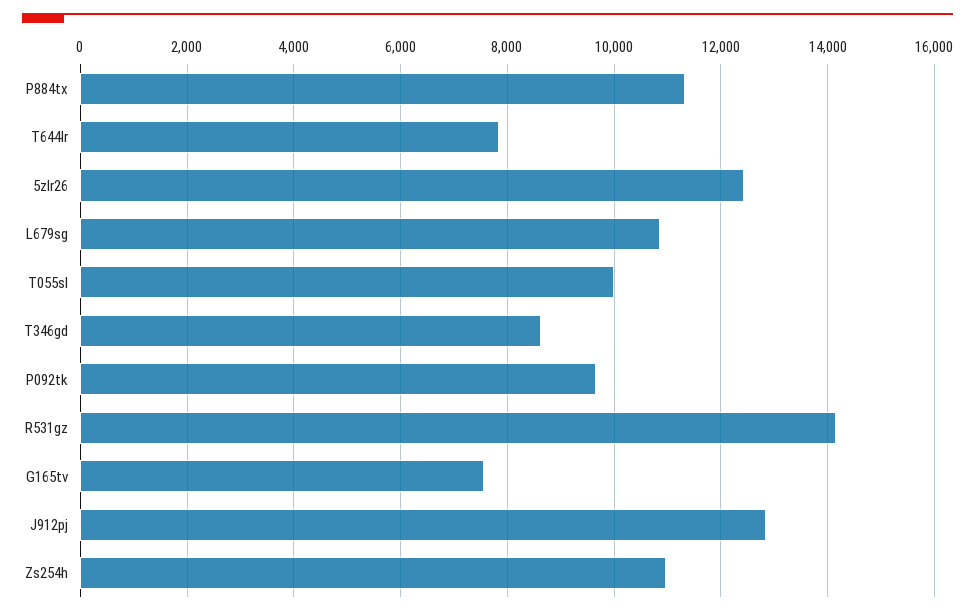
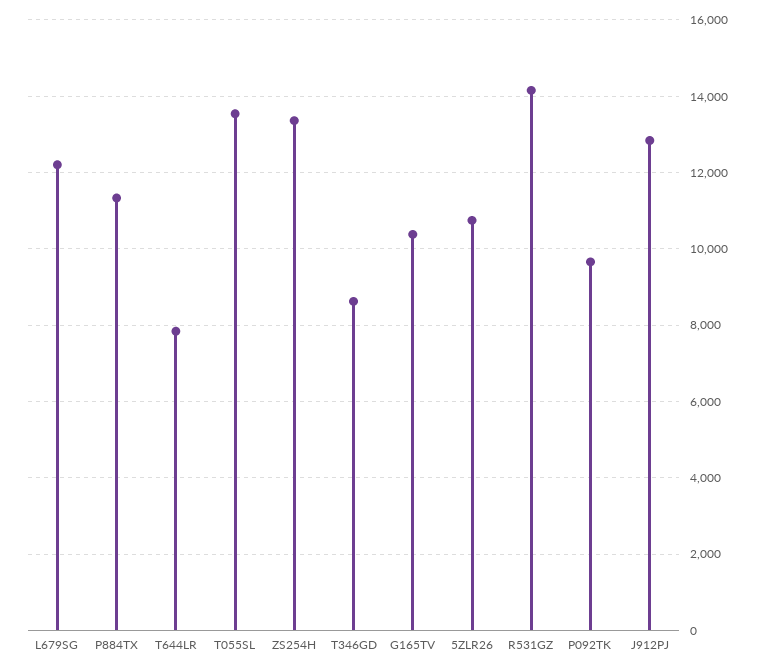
5zlr26: 12400 -> 10800
L679sg: 10800 -> 12200
T055sl: 10000 -> 13600
G165tv: 7600 -> 10400
Zs254h: 11000 -> 13400

